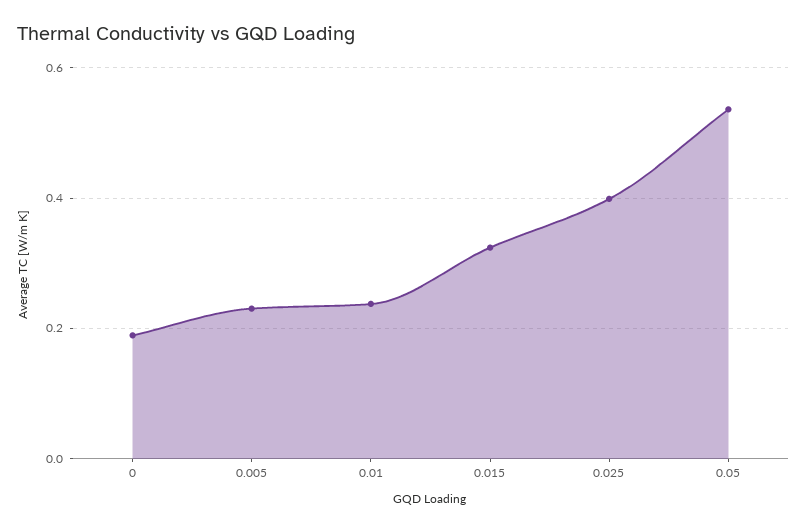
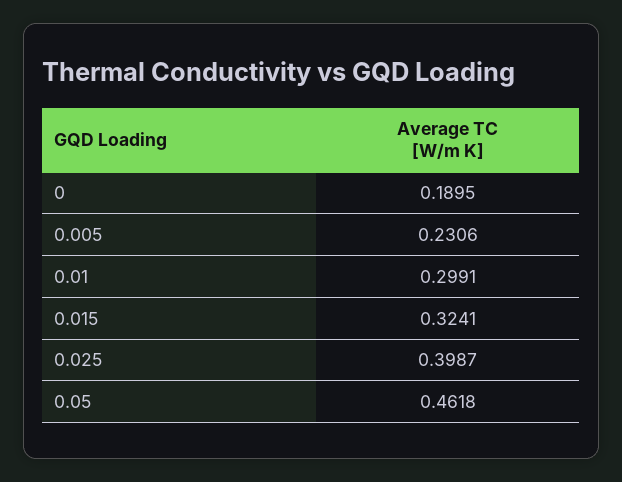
0.01: 0.24 -> 0.2991
0.05: 0.54 -> 0.4618

